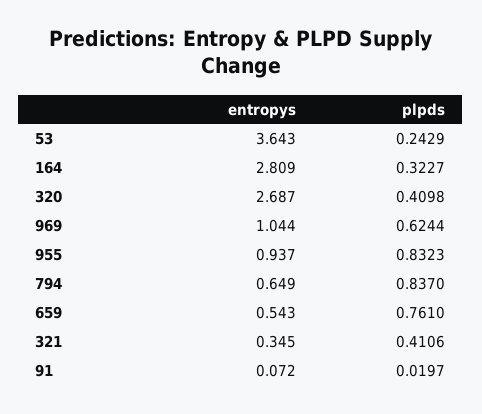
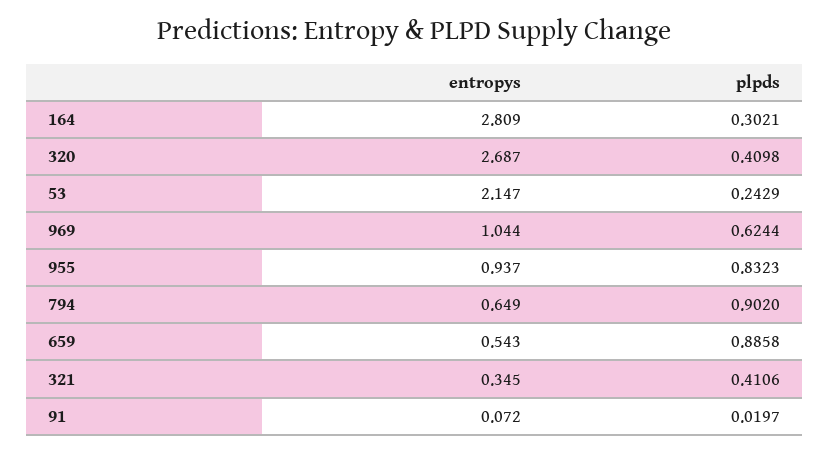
entropys, 53: 3.643 -> 2.147
plpds, 164: 0.3227 -> 0.3021
plpds, 794: 0.837 -> 0.902
plpds, 659: 0.761 -> 0.8858

